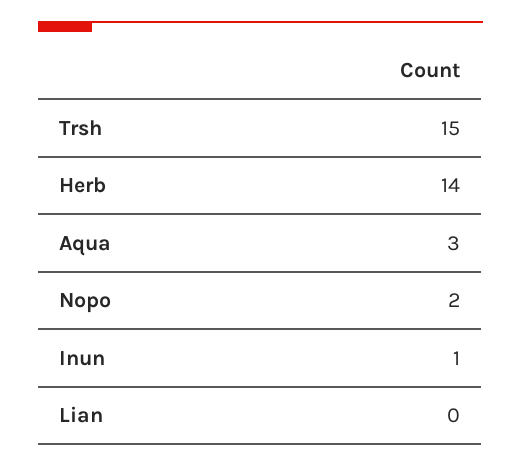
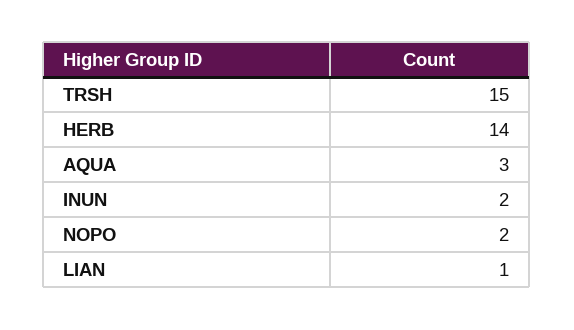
Inun: 1 -> 2
Lian: 0 -> 1

